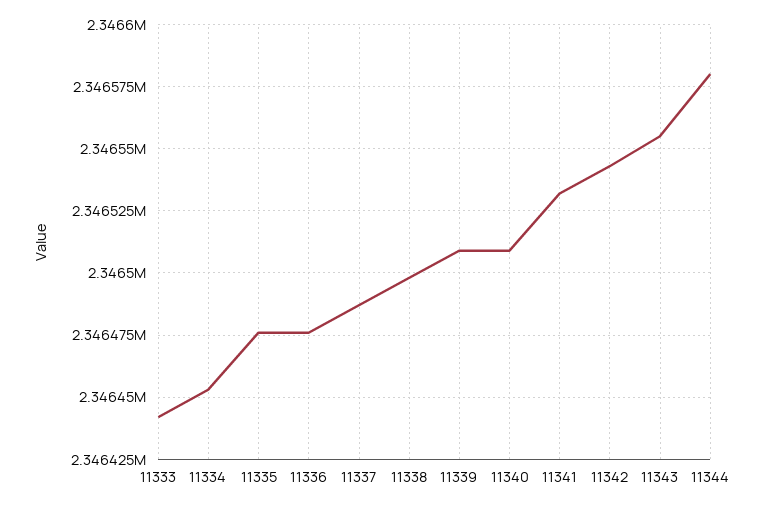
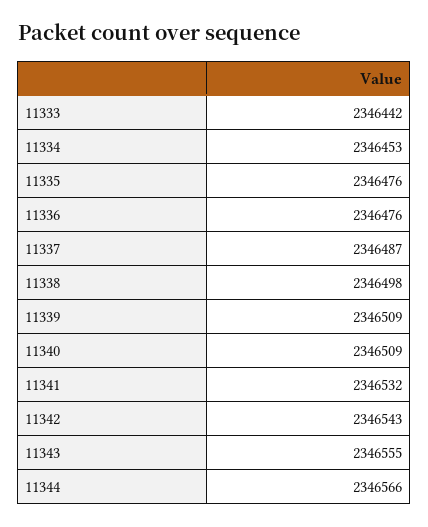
11344: 2346580 -> 2346566

